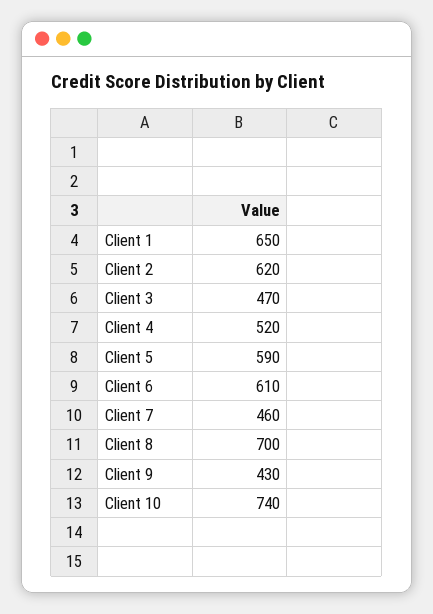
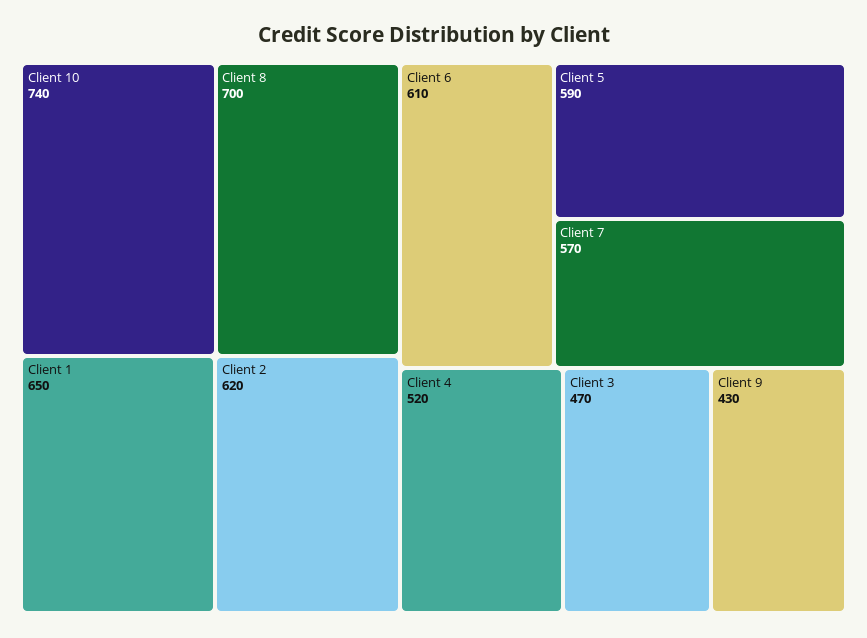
Client 7: 460 -> 570

